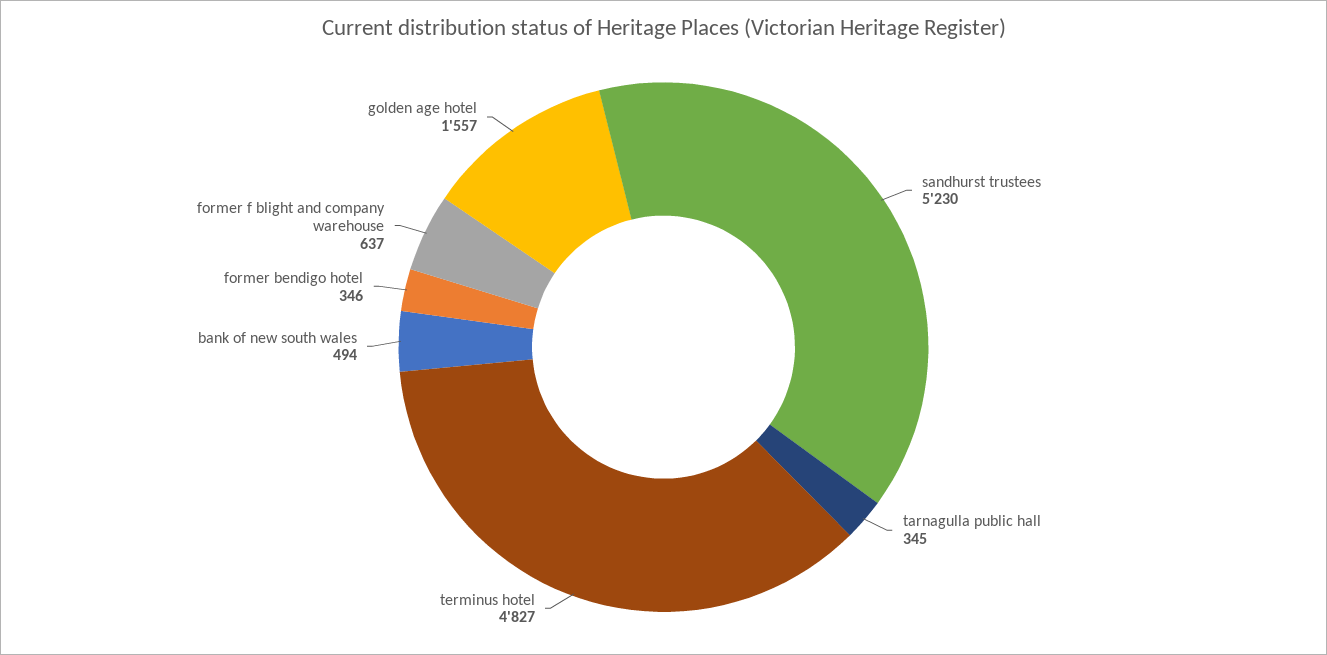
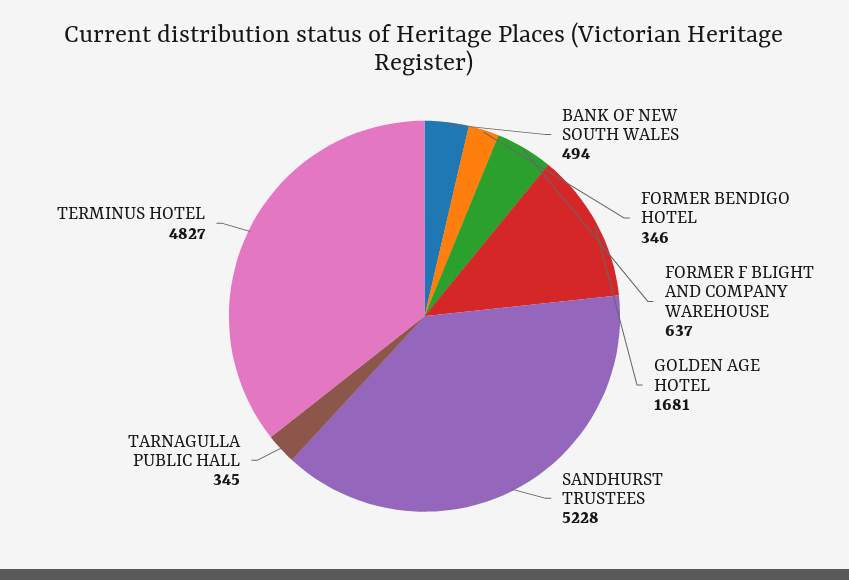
sandhurst trustees: 5230 -> 5228
golden age hotel: 1557 -> 1681

